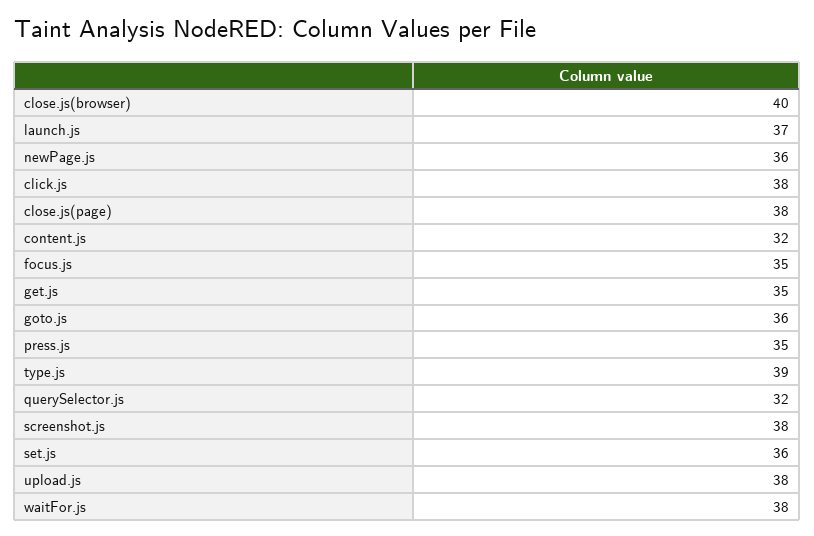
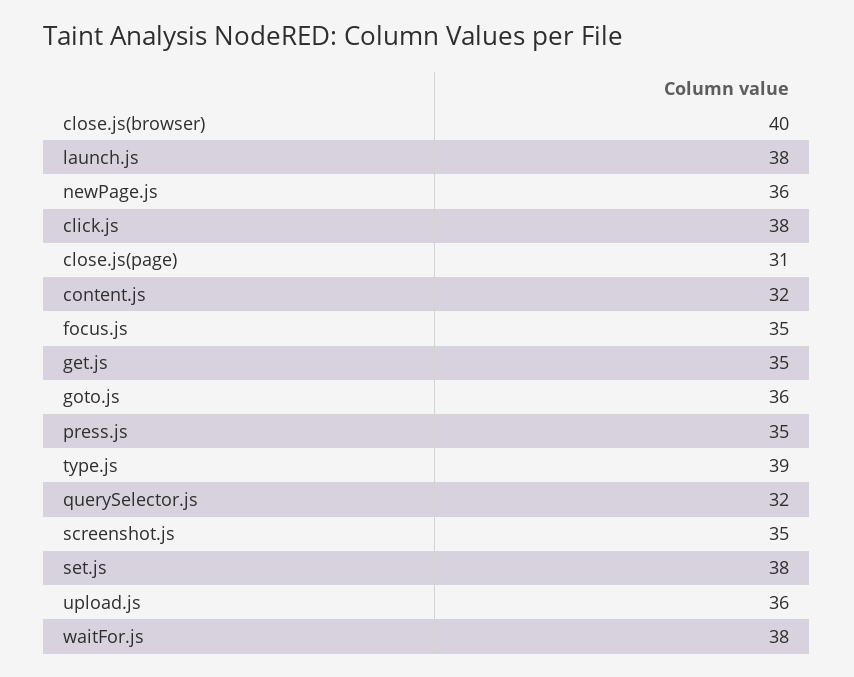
launch.js: 37 -> 38
close.js(page): 38 -> 31
screenshot.js: 38 -> 35
set.js: 36 -> 38
upload.js: 38 -> 36

